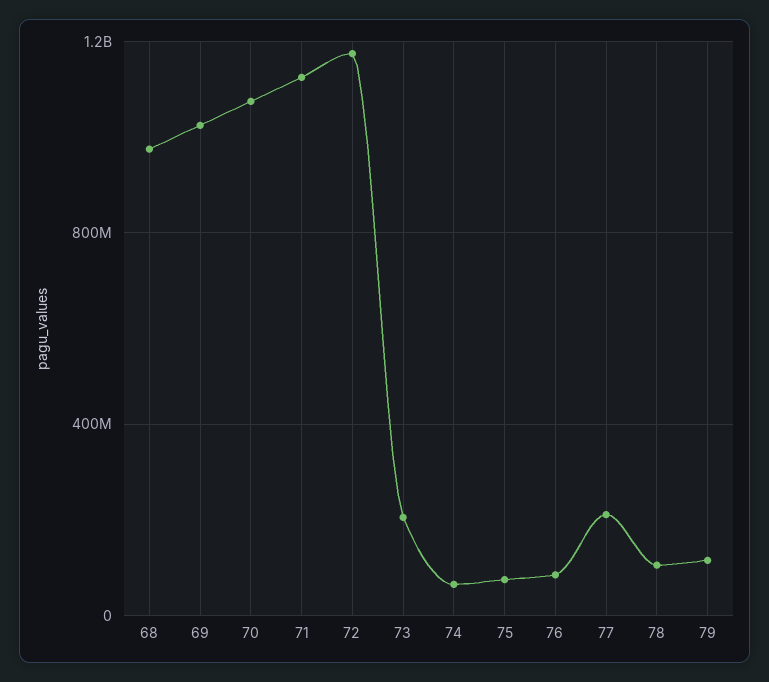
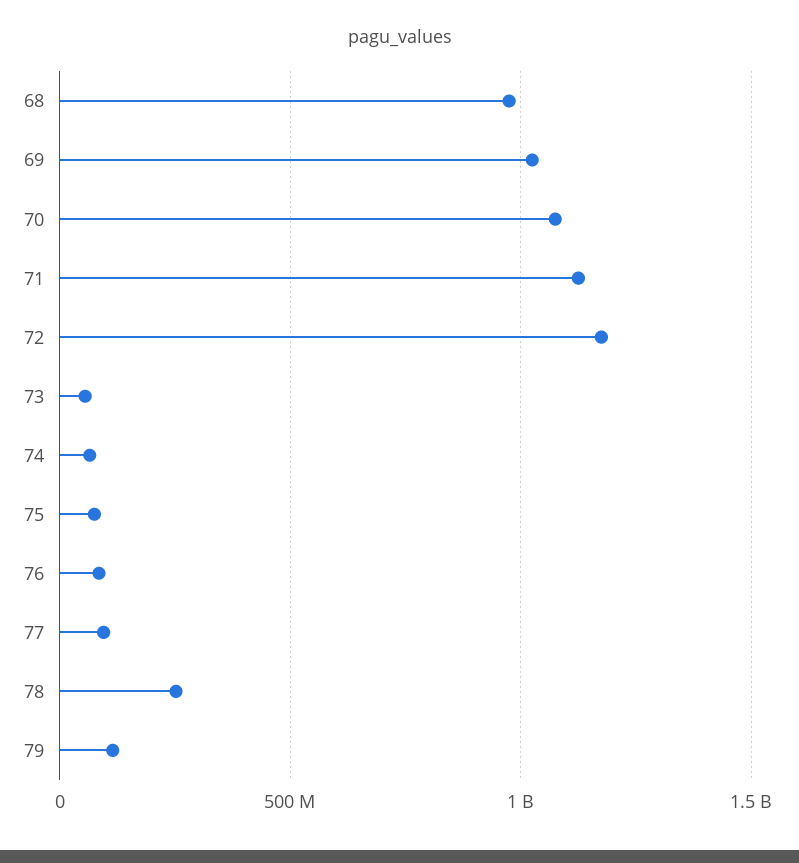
73: 200000000 -> 50000000
77: 200000000 -> 100000000
78: 100000000 -> 250000000

